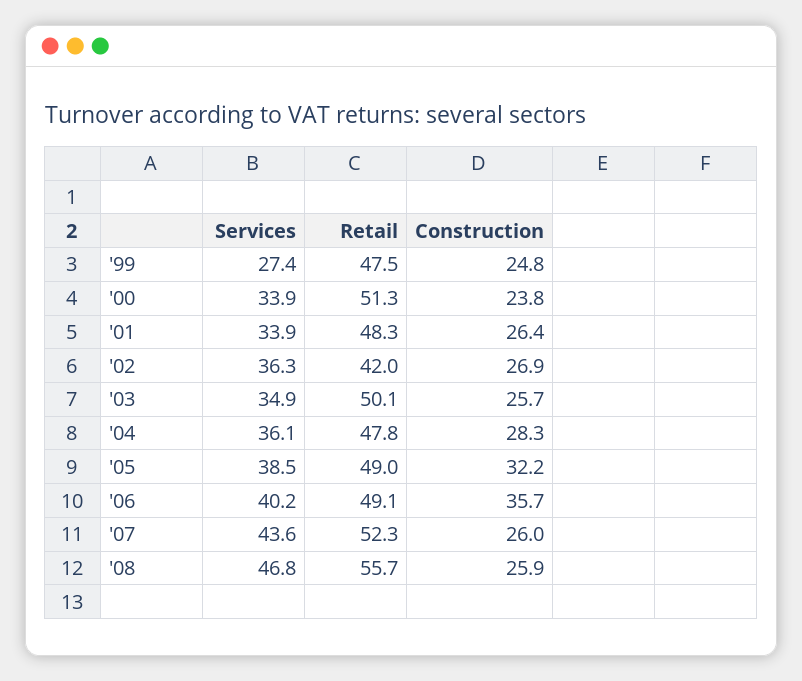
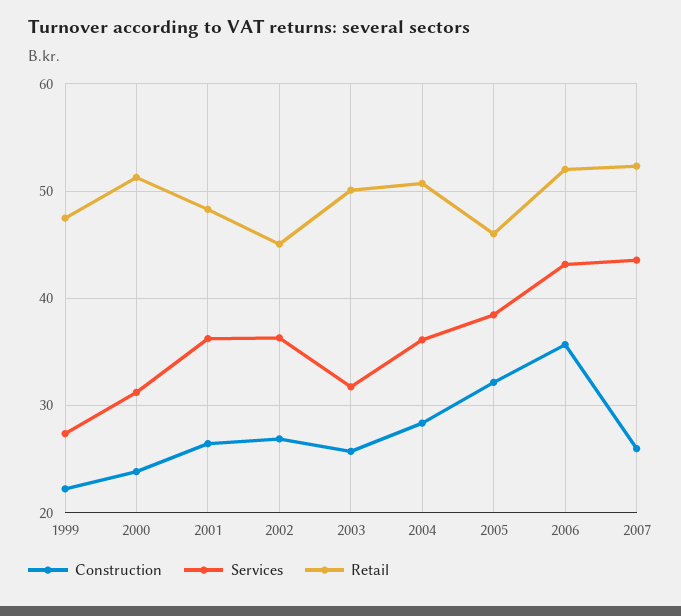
Construction, '99: 24.8 -> 22
Services, '00: 33.9 -> 31
Services, '01: 33.9 -> 36
Retail, '02: 42 -> 45
Services, '03: 34.9 -> 32
Retail, '04: 47.8 -> 51
Retail, '05: 49 -> 46
Services, '06: 40.2 -> 43
Retail, '06: 49.1 -> 52
Services, '08: 46.8 -> none
Retail, '08: 55.7 -> none
Construction, '08: 25.9 -> none

